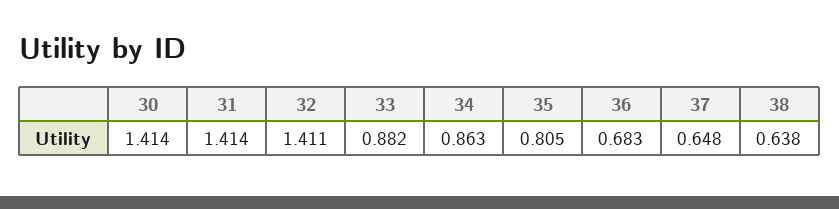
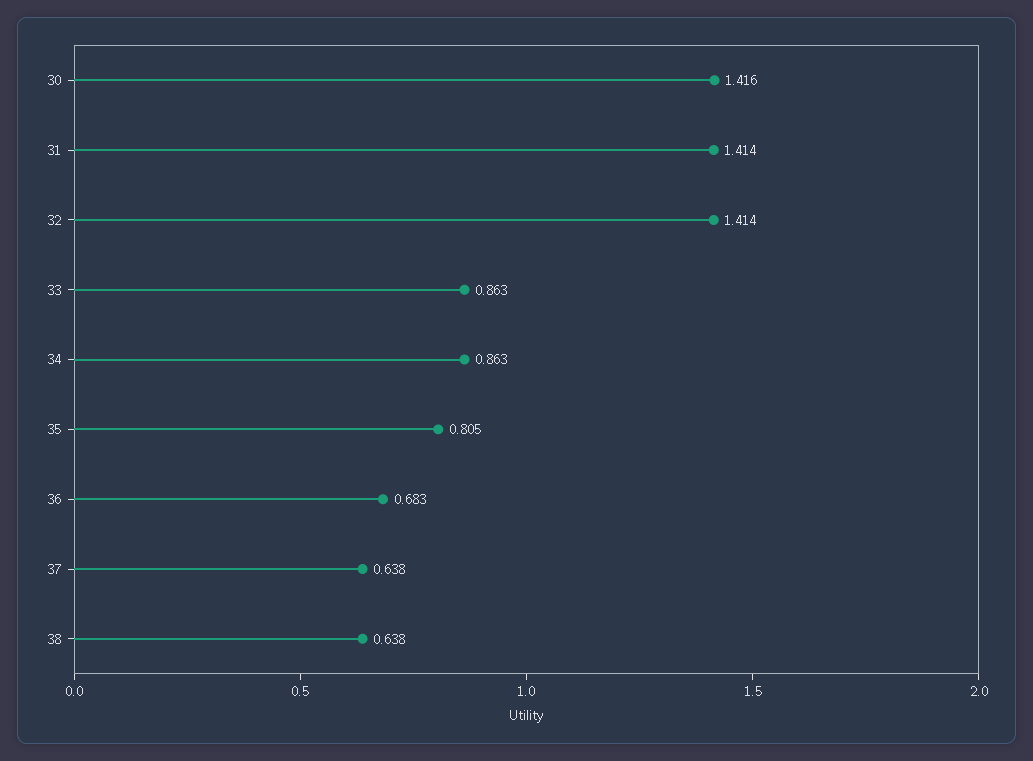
30: 1.414 -> 1.416
32: 1.411 -> 1.414
33: 0.882 -> 0.863
37: 0.648 -> 0.638

